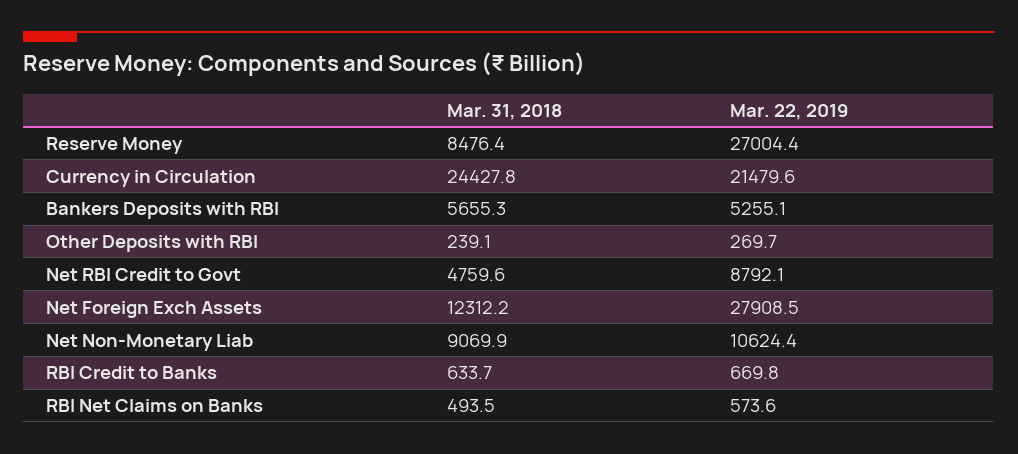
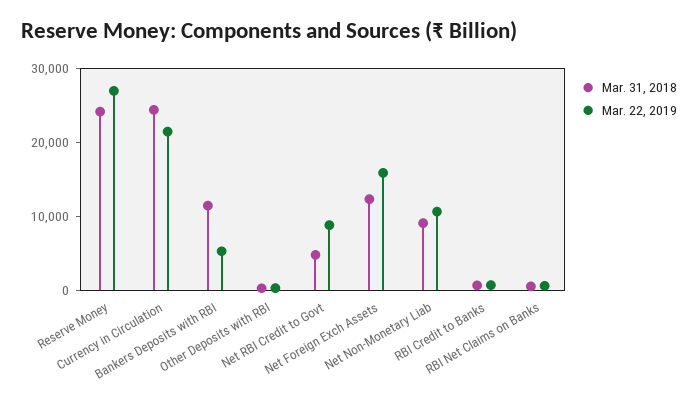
Mar. 31, 2018, Reserve Money: 8476.4 -> 24000
Mar. 31, 2018, Bankers Deposits with RBI: 5655.3 -> 12000
Mar. 22, 2019, Net Foreign Exch Assets: 27908.5 -> 16000

